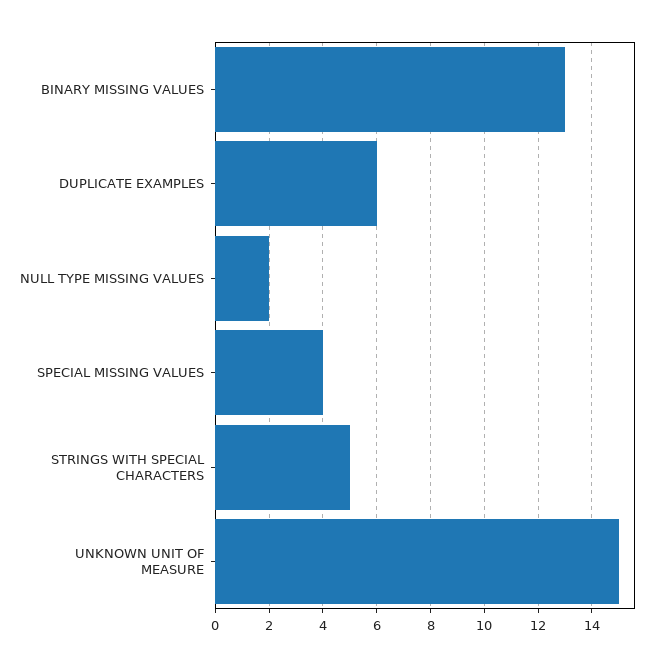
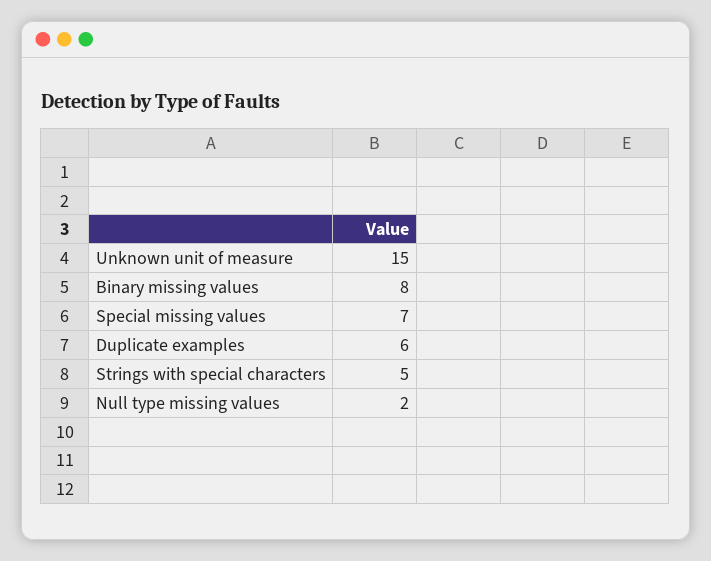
BINARY MISSING VALUES: 13 -> 8
SPECIAL MISSING VALUES: 4 -> 7

